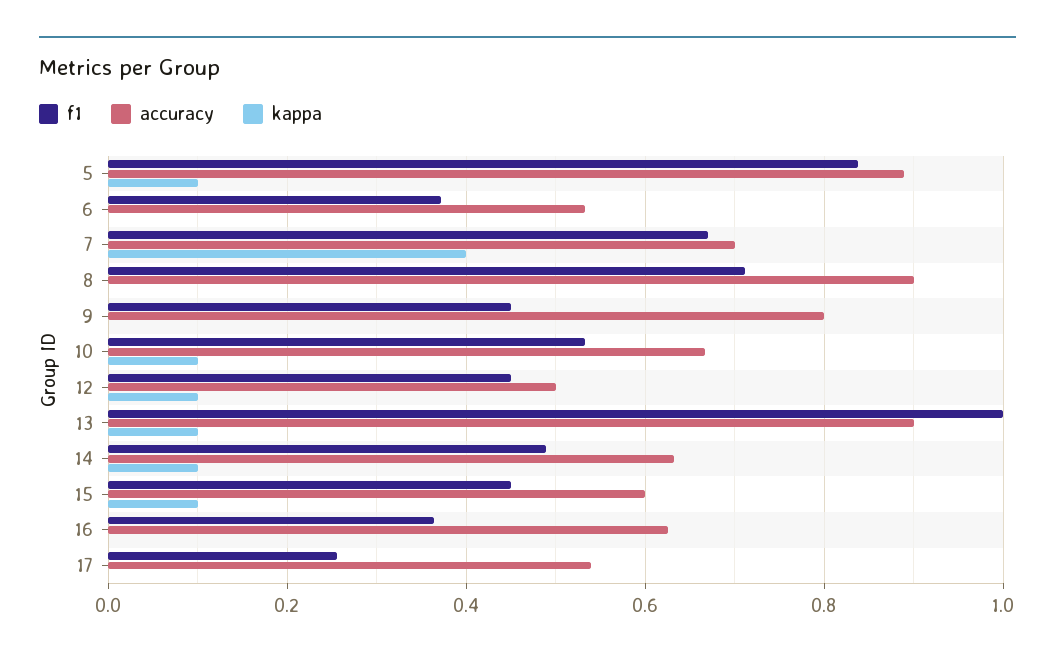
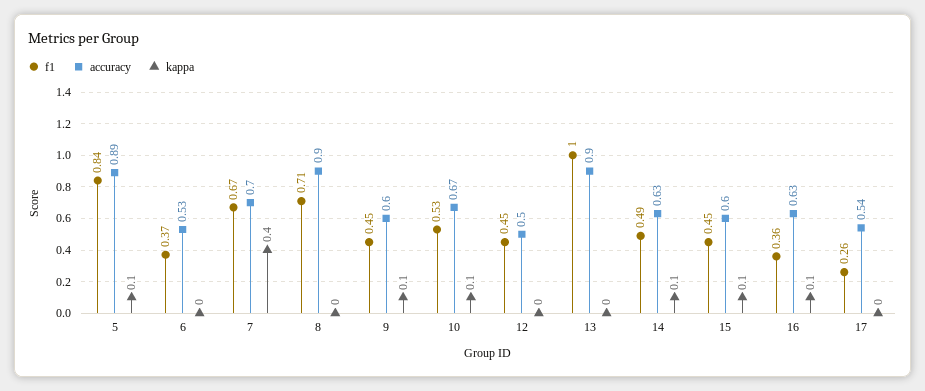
accuracy, 9: 0.8 -> 0.6
kappa, 9: 0 -> 0.1
kappa, 12: 0.1 -> 0
kappa, 13: 0.1 -> 0
kappa, 16: 0 -> 0.1

